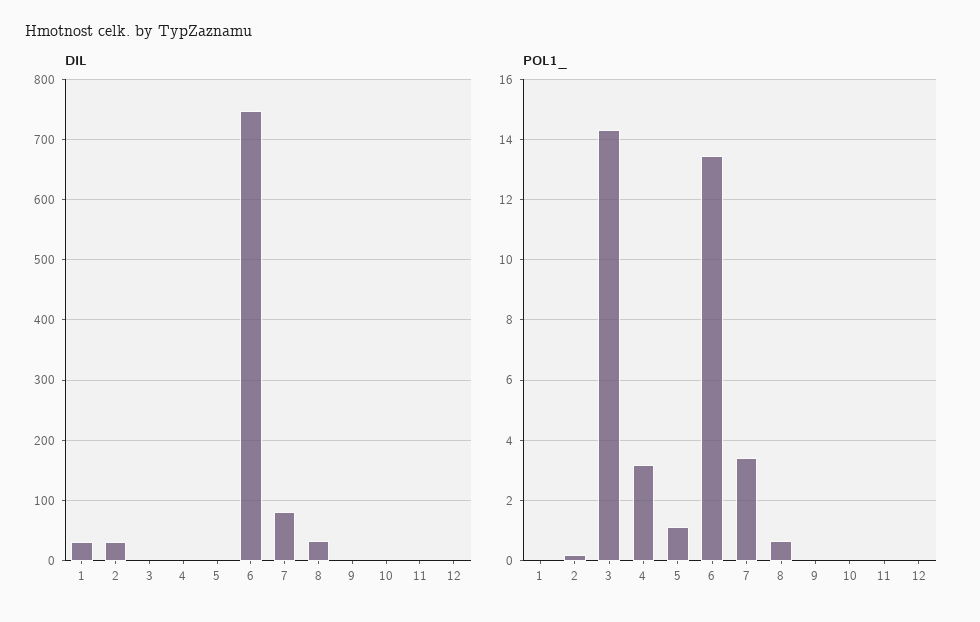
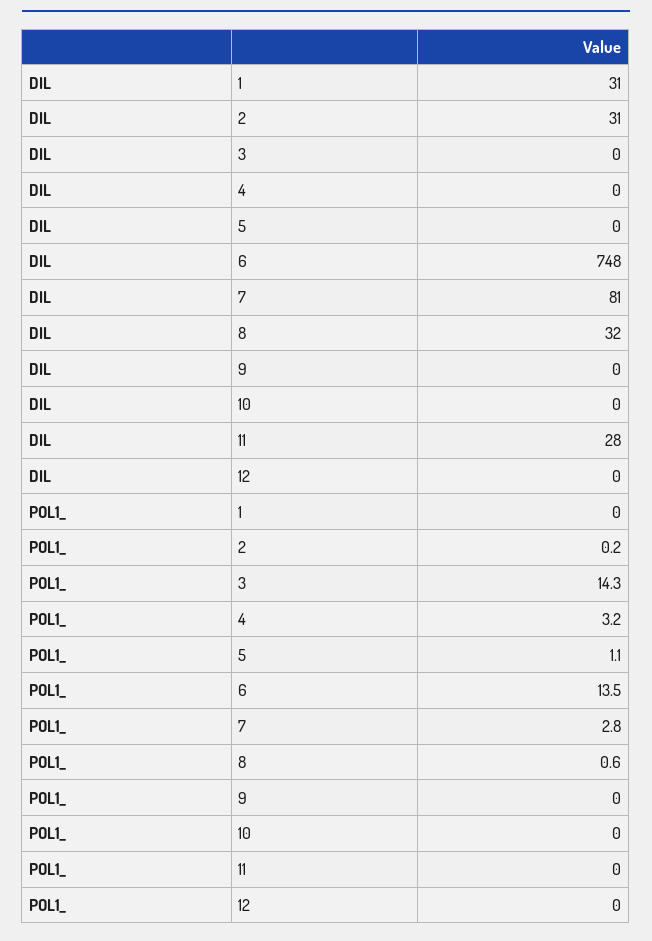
DIL, 11: 0 -> 28
POL1_, 7: 3.4 -> 2.8

